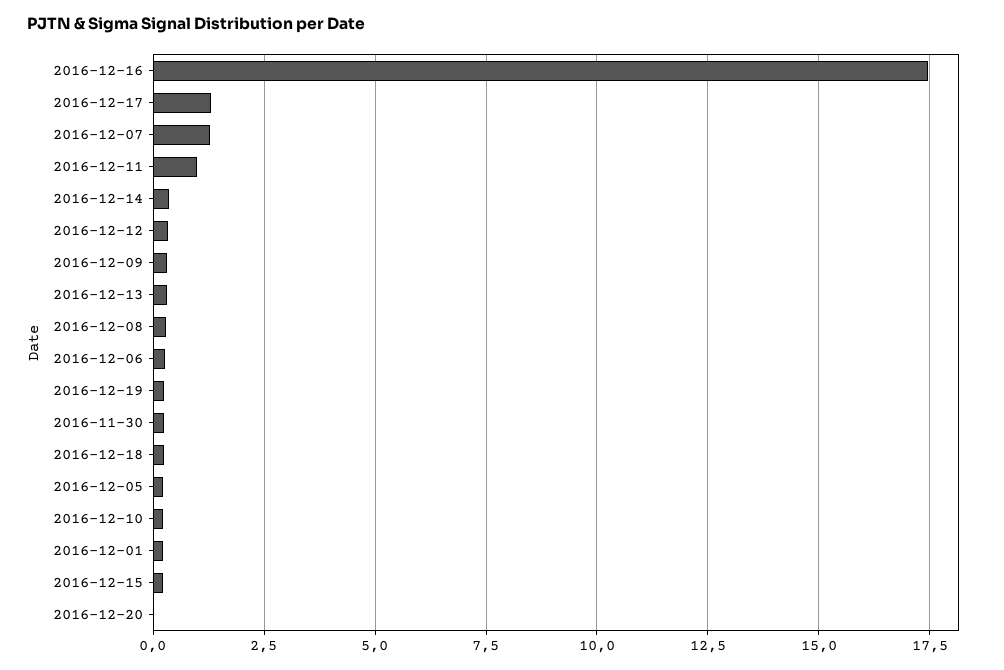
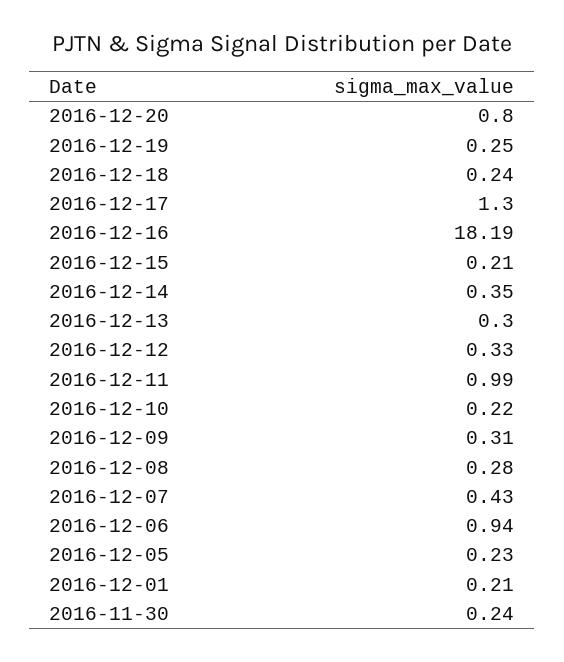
2016-12-16: 17.5 -> 18.19
2016-12-07: 1.25 -> 0.43
2016-12-06: 0.25 -> 0.94
2016-12-20: 0 -> 0.8

